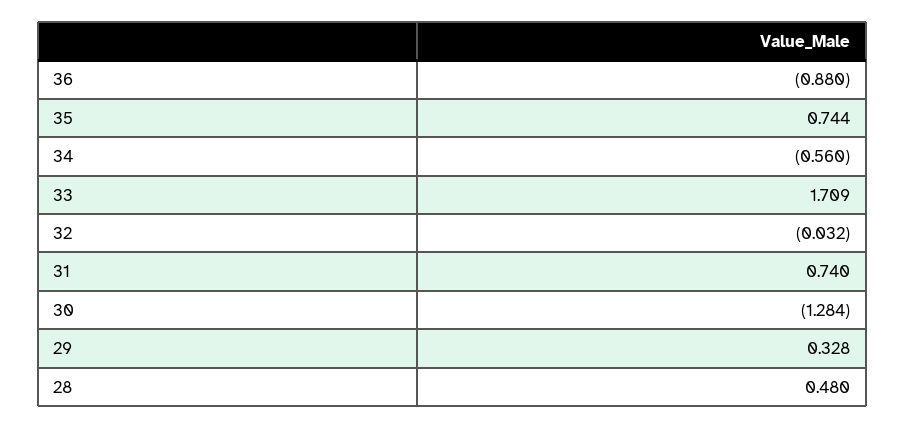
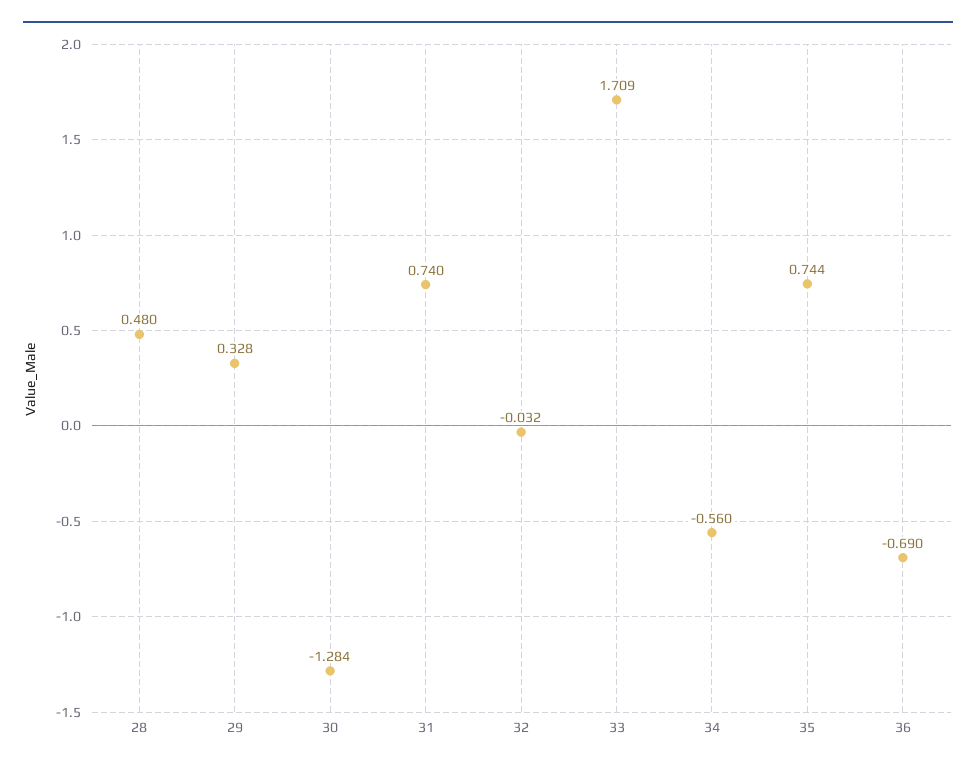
36: -0.88 -> -0.69

